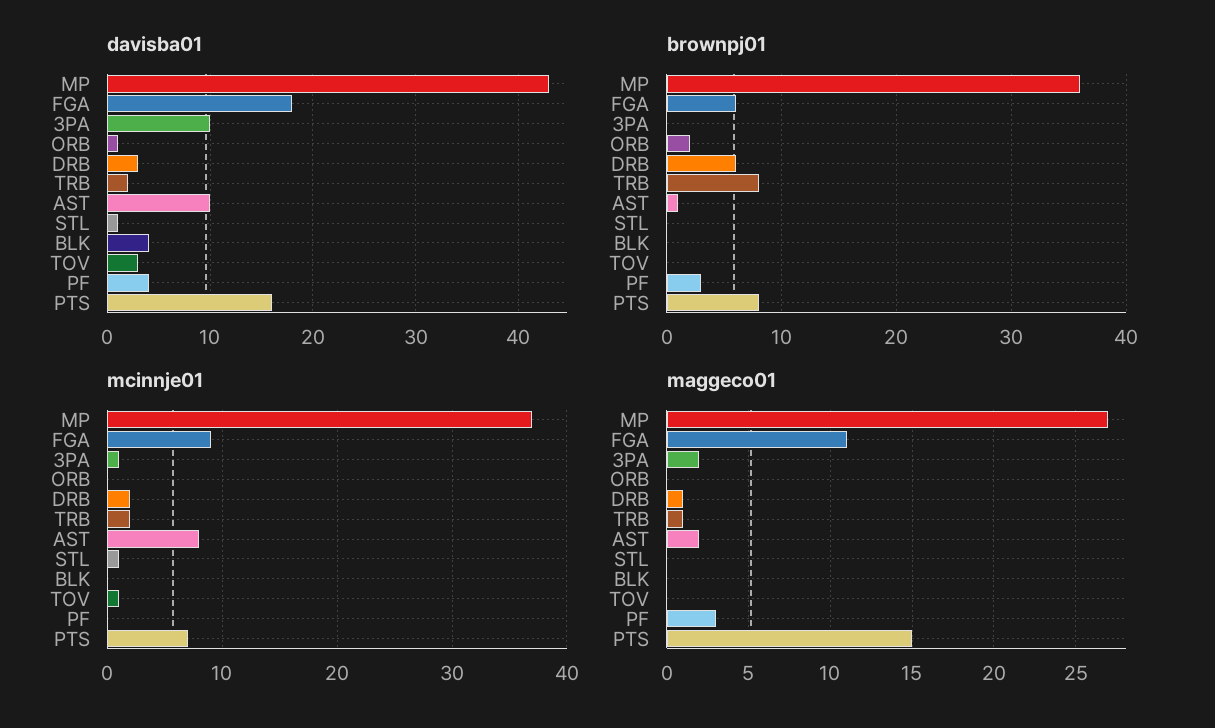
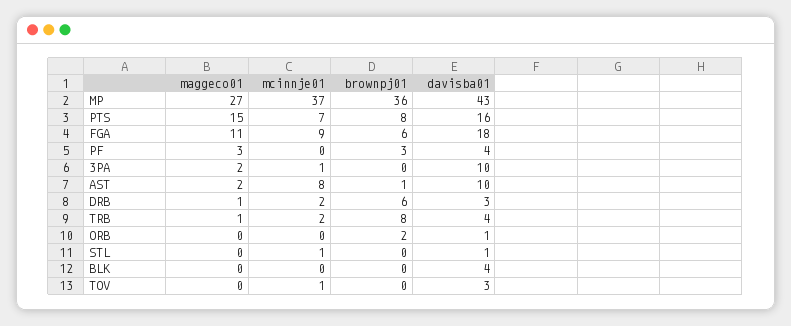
davisba01, TRB: 2 -> 4

